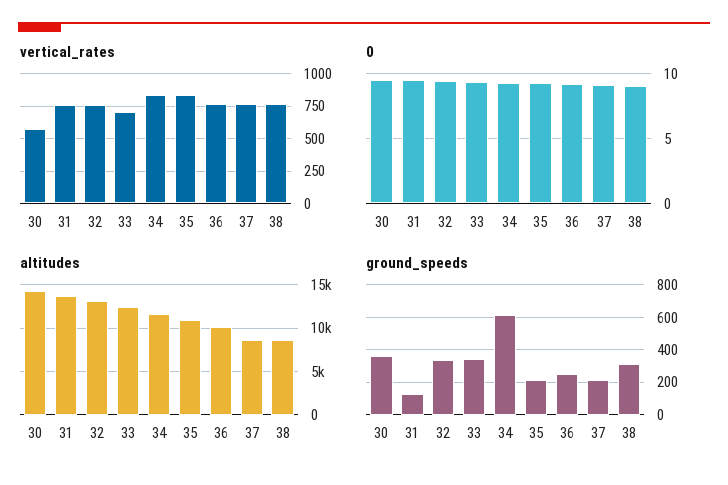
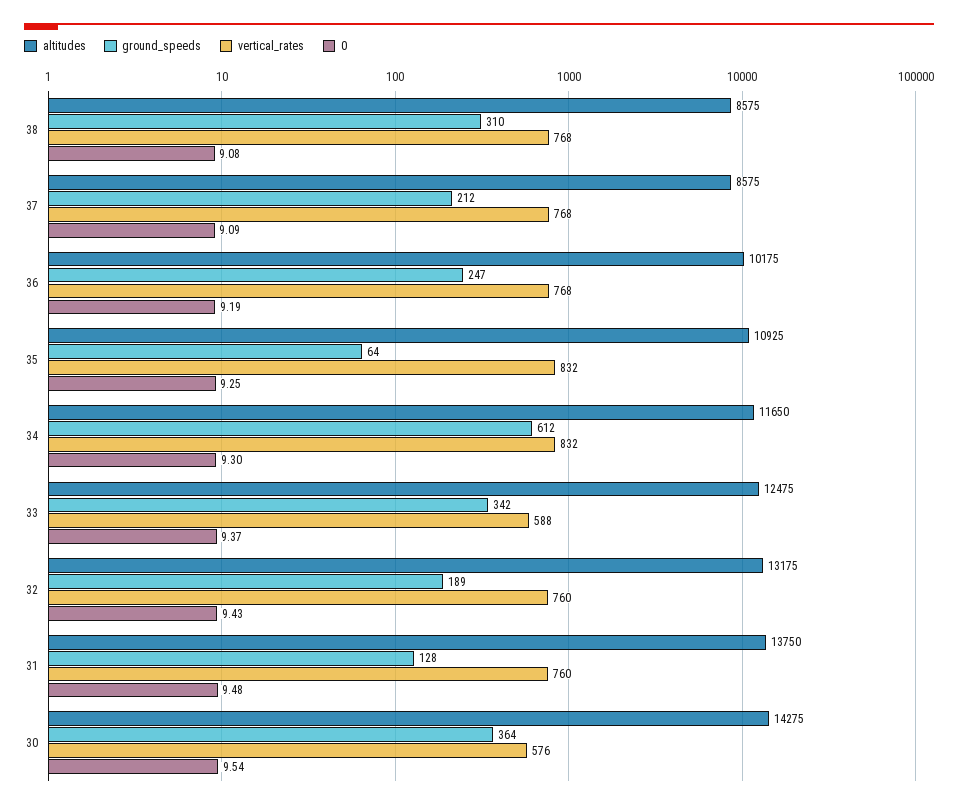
vertical_rates, 33: 700 -> 588
ground_speeds, 32: 350 -> 189
ground_speeds, 35: 200 -> 64

